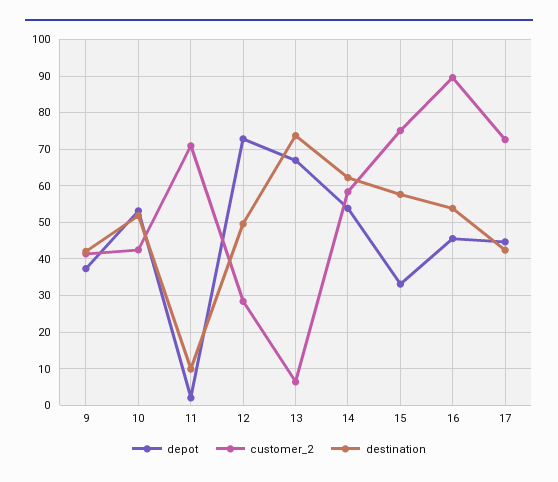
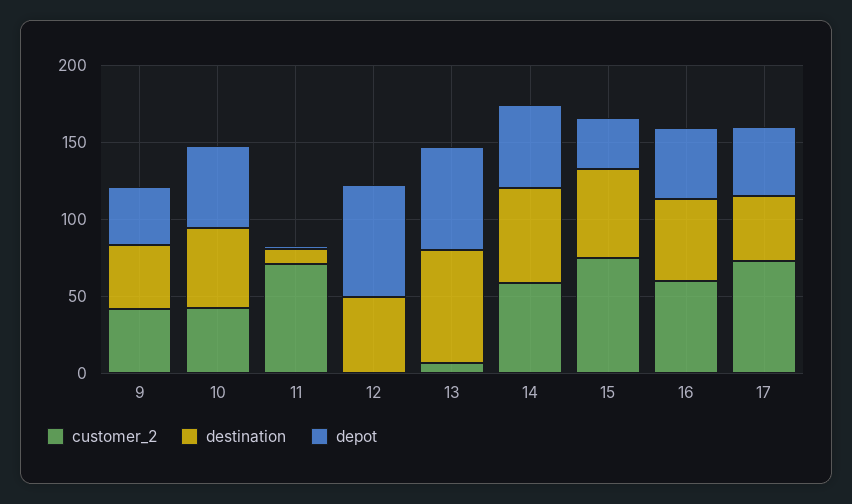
customer_2, 12: 28 -> 0
customer_2, 16: 90 -> 60

